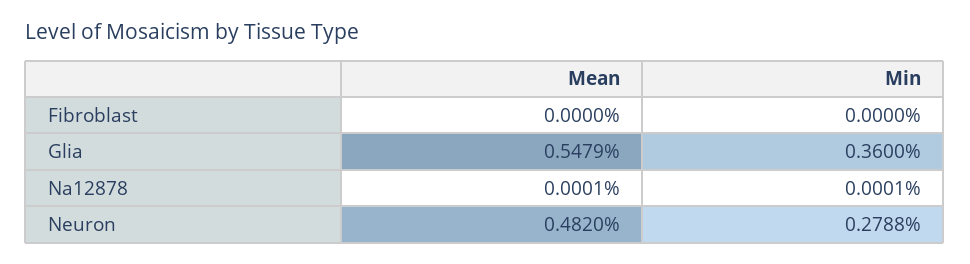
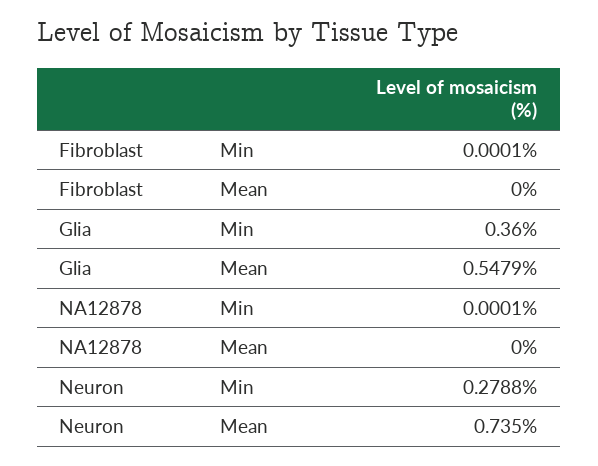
Min, Fibroblast: 0 -> 0.0001
Mean, Na12878: 0.0001 -> 0
Mean, Neuron: 0.482 -> 0.735

